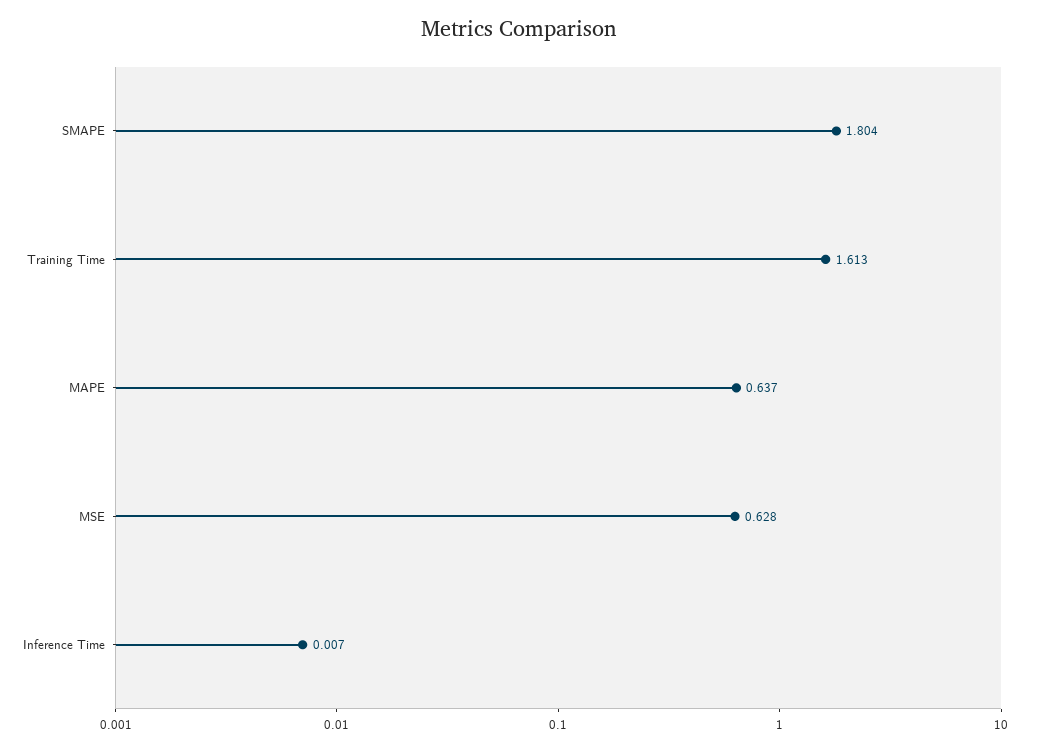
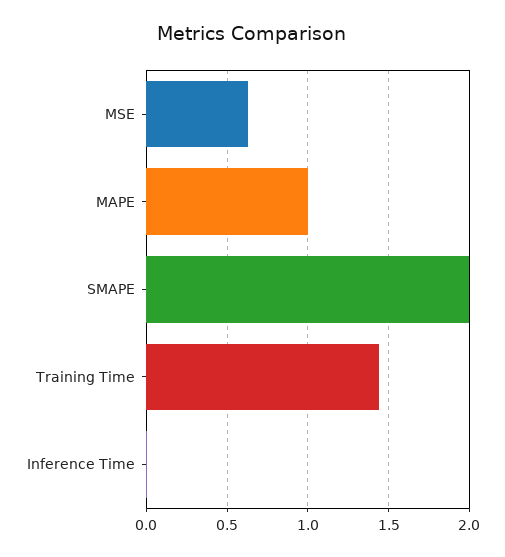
SMAPE: 1.804 -> 2
Training Time: 1.613 -> 1.45
MAPE: 0.637 -> 1

